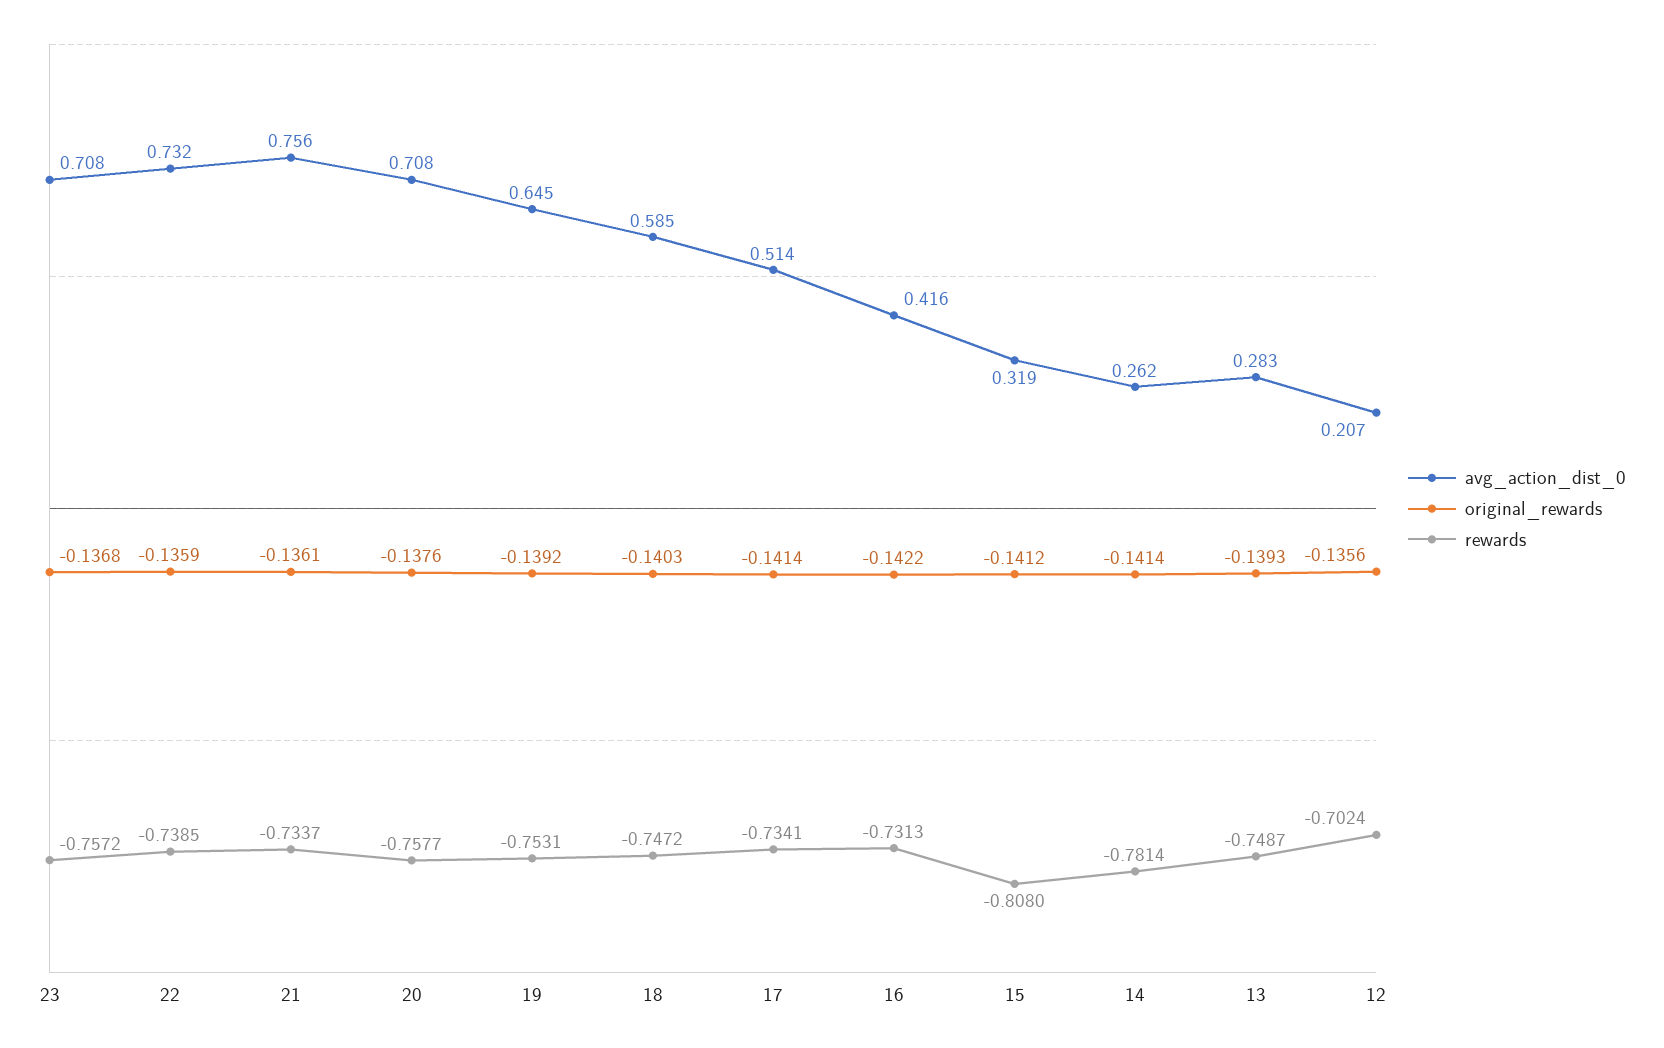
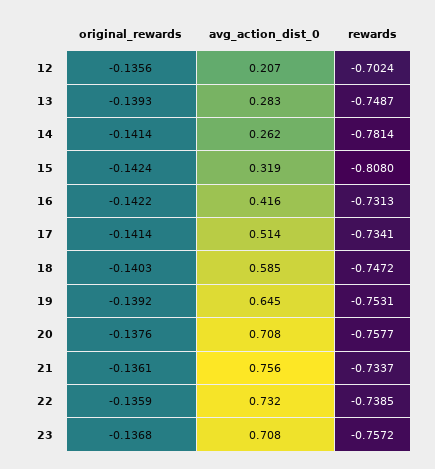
original_rewards, 15: -0.1412 -> -0.1424

